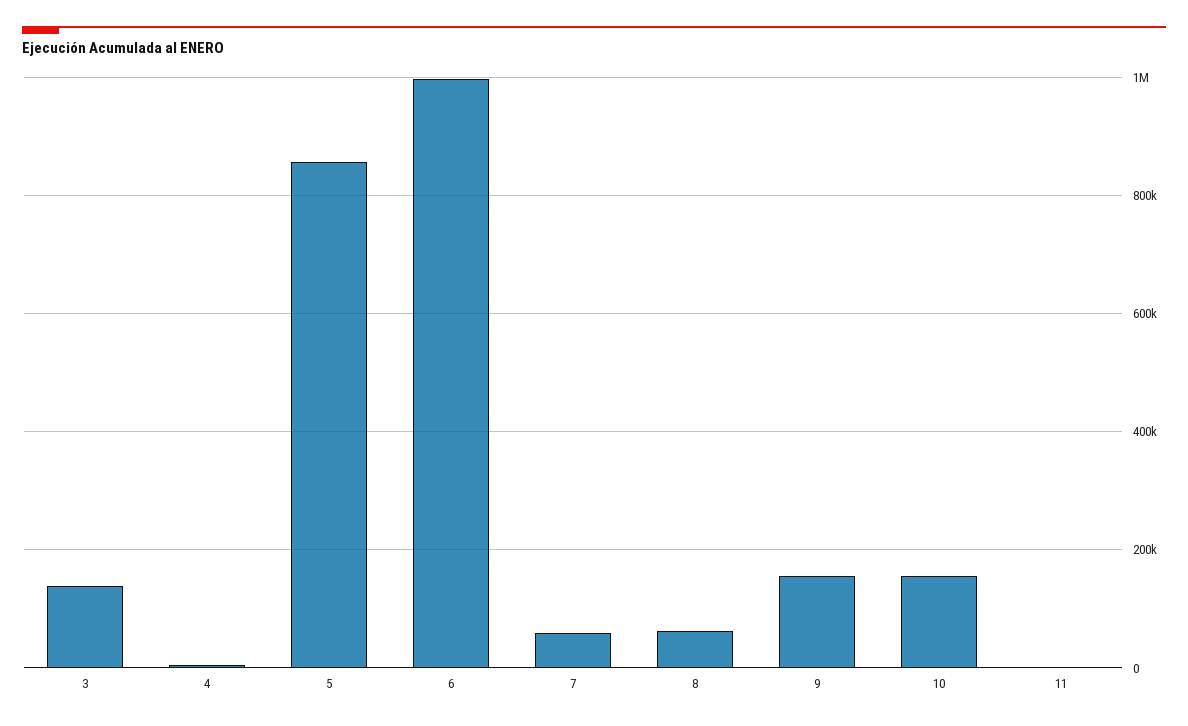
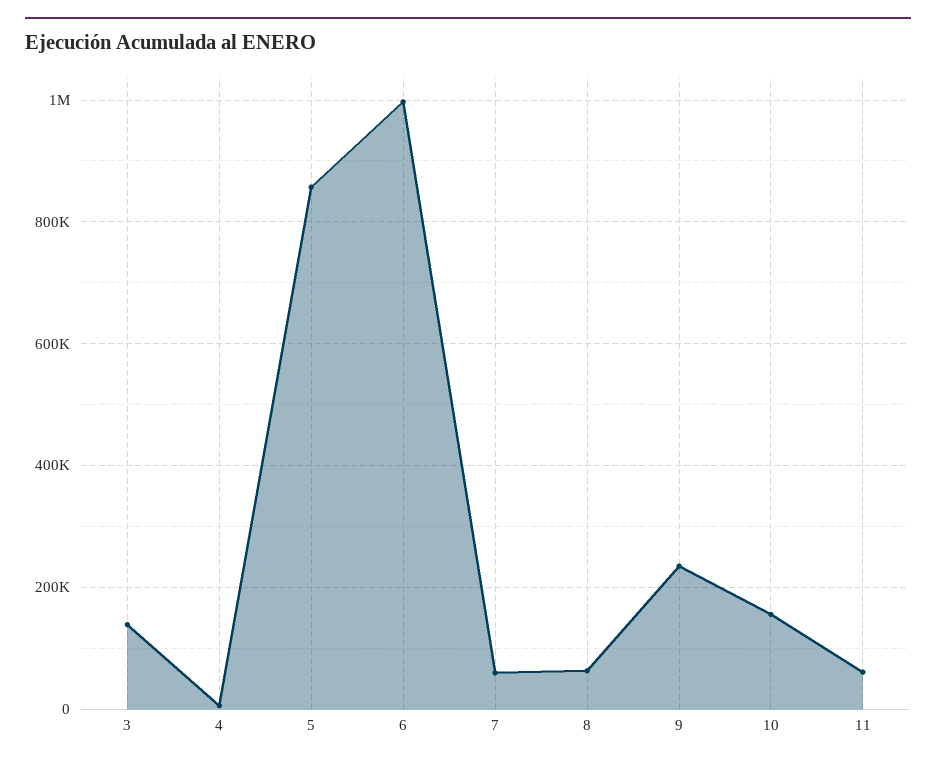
9: 160000 -> 240000
11: 0 -> 60000

